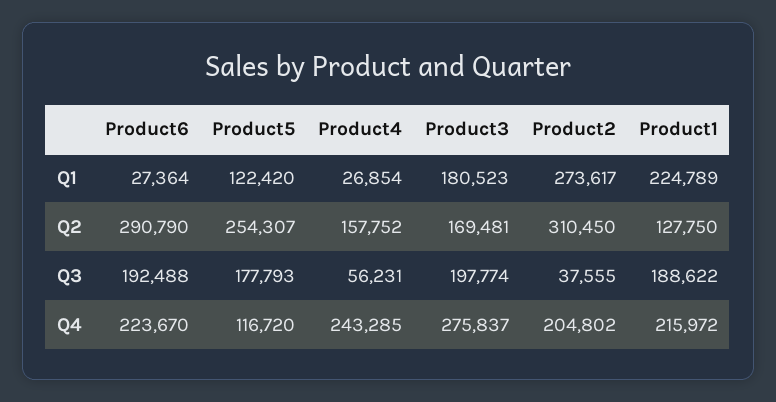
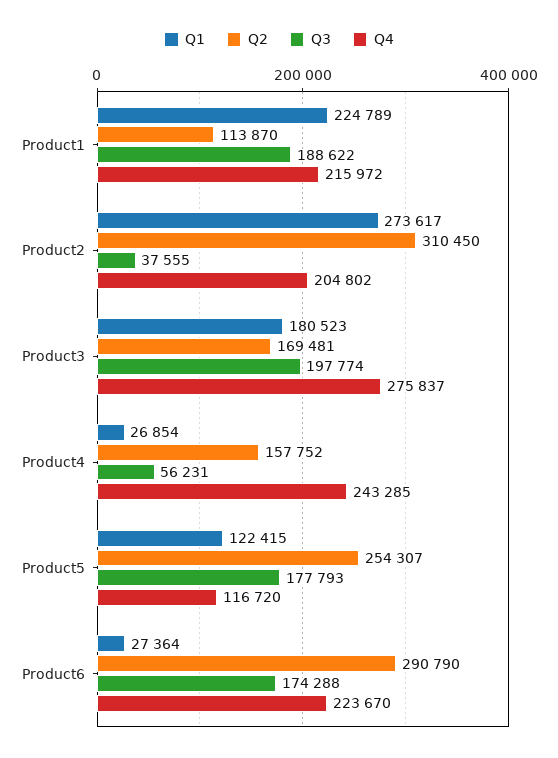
Q1, Product5: 122420 -> 122415
Q2, Product1: 127750 -> 113870
Q3, Product6: 192488 -> 174288

